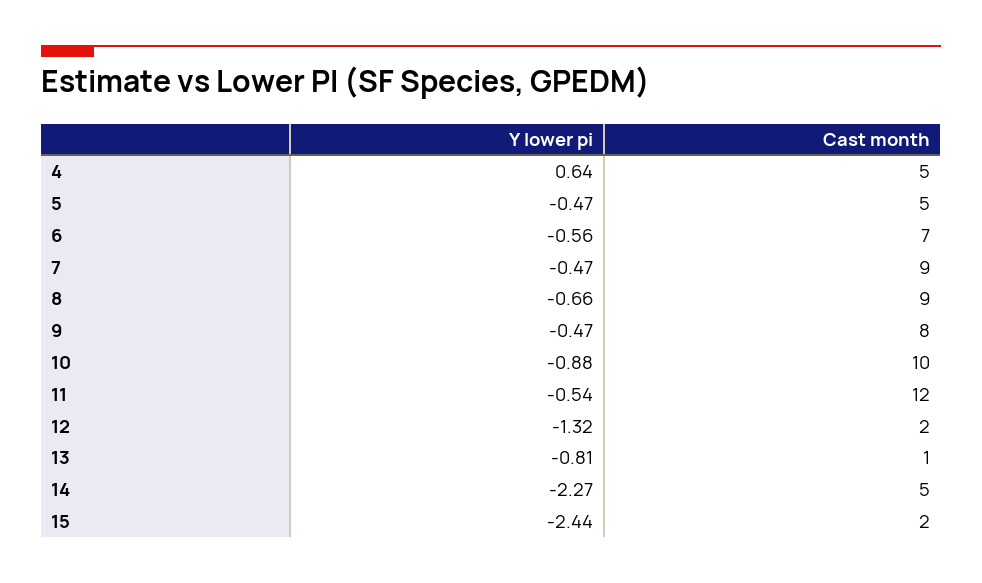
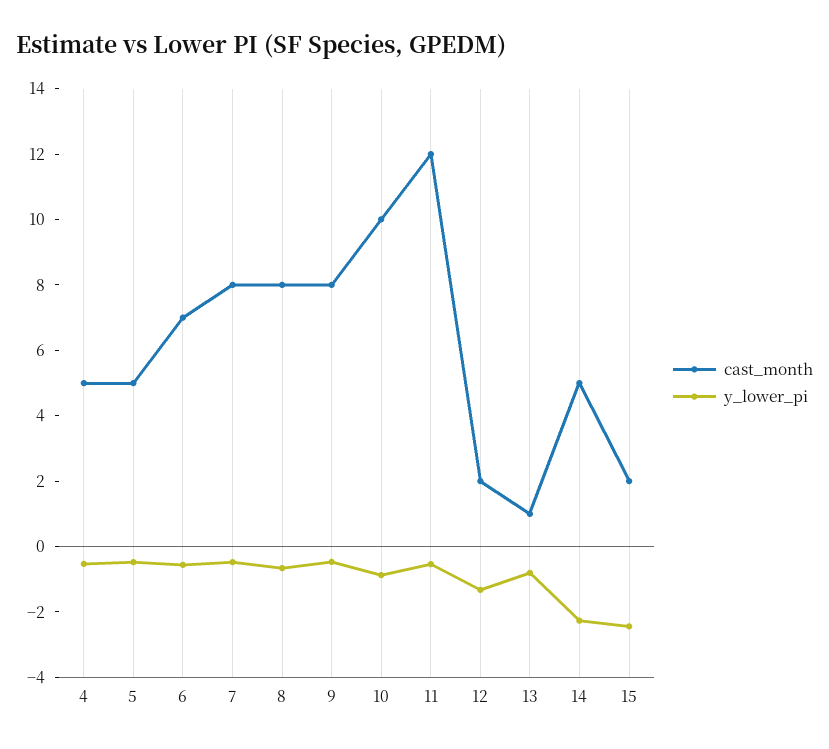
Y lower pi, 4: 0.64 -> -0.5
Cast month, 7: 9 -> 8
Cast month, 8: 9 -> 8

